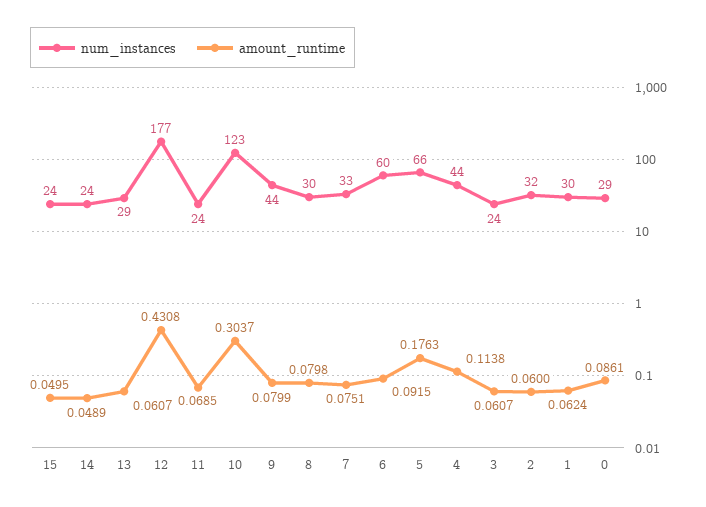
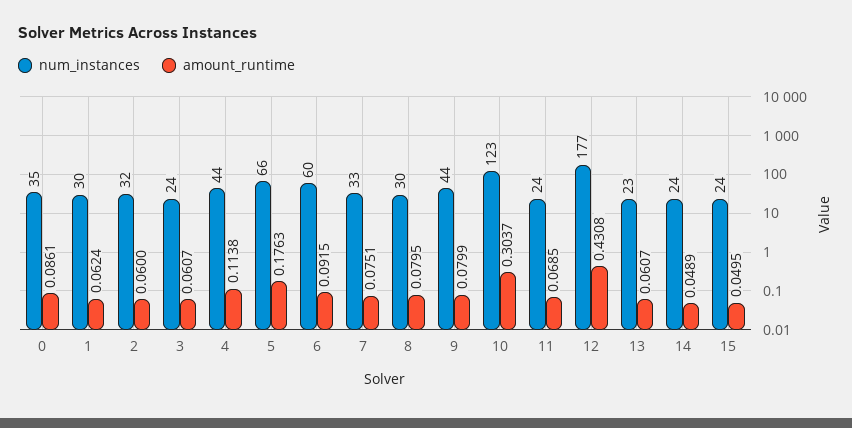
num_instances, 13: 29 -> 23
amount_runtime, 8: 0.0798 -> 0.0795
num_instances, 0: 29 -> 35

